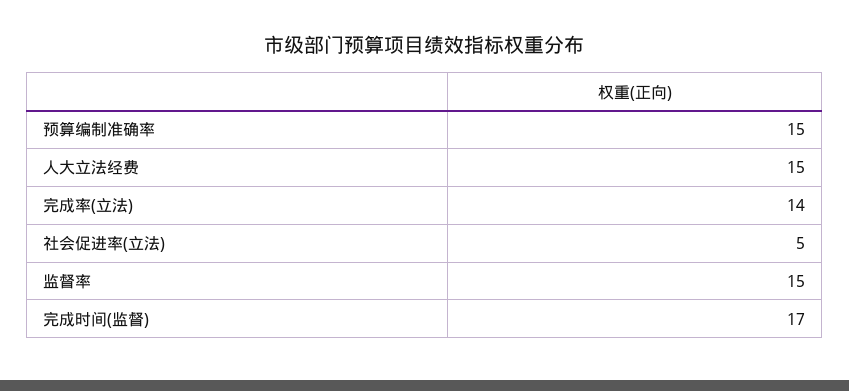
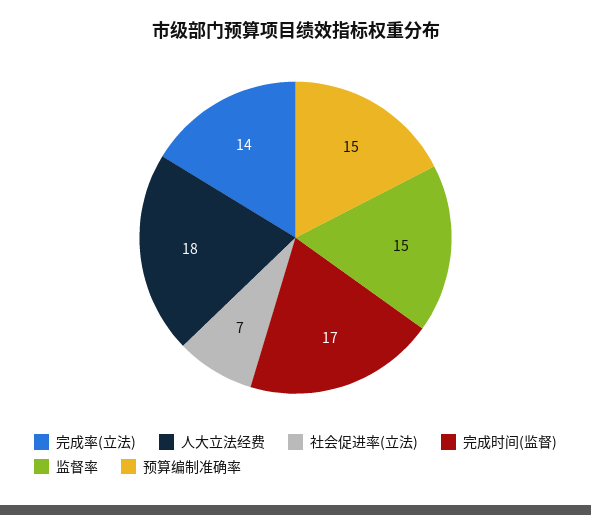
人大立法经费: 15 -> 18
社会促进率(立法): 5 -> 7

